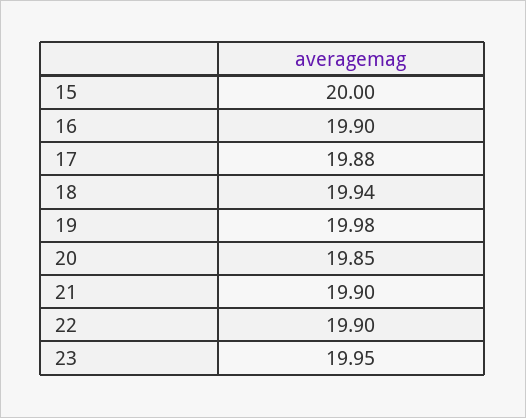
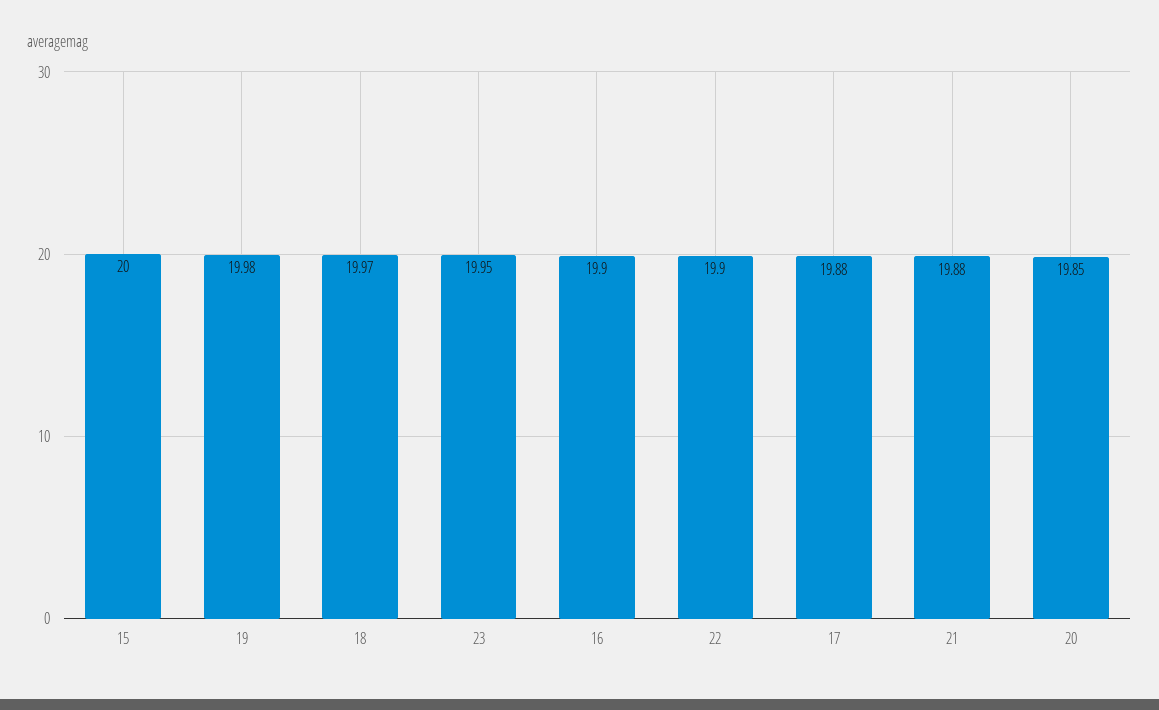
18: 19.94 -> 19.97
21: 19.9 -> 19.88

